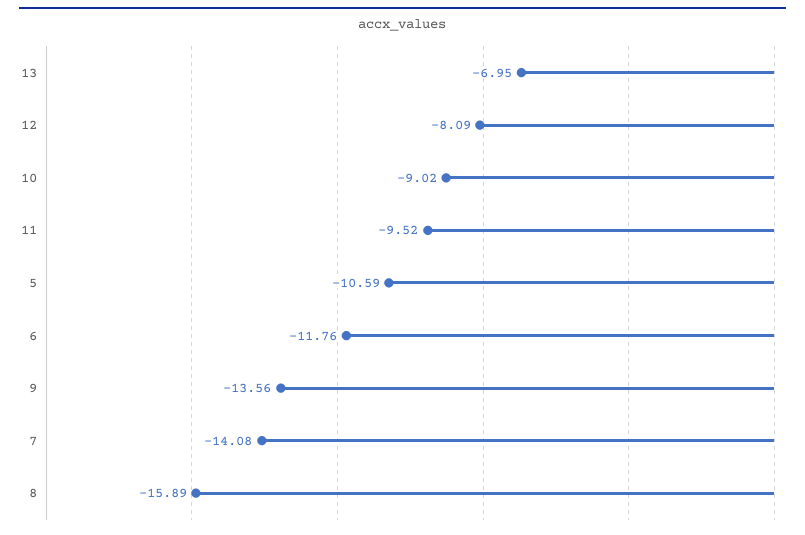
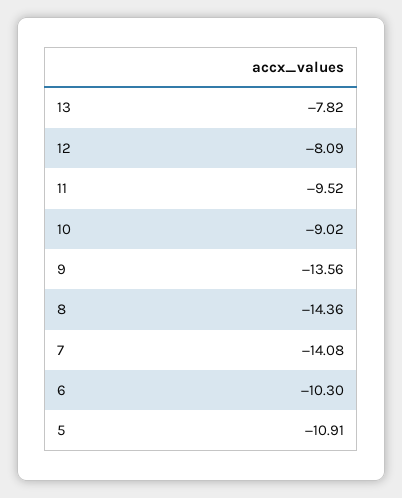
13: -6.95 -> -7.82
5: -10.59 -> -10.91
6: -11.76 -> -10.3
8: -15.89 -> -14.36

